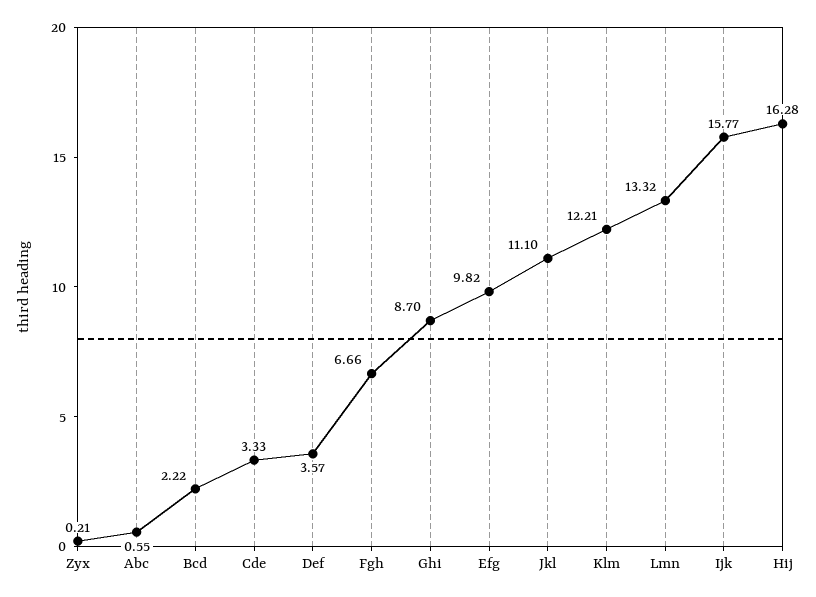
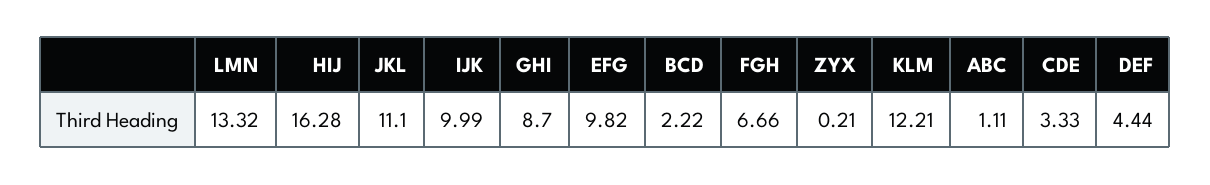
Abc: 0.55 -> 1.11
Def: 3.57 -> 4.44
Ijk: 15.77 -> 9.99

